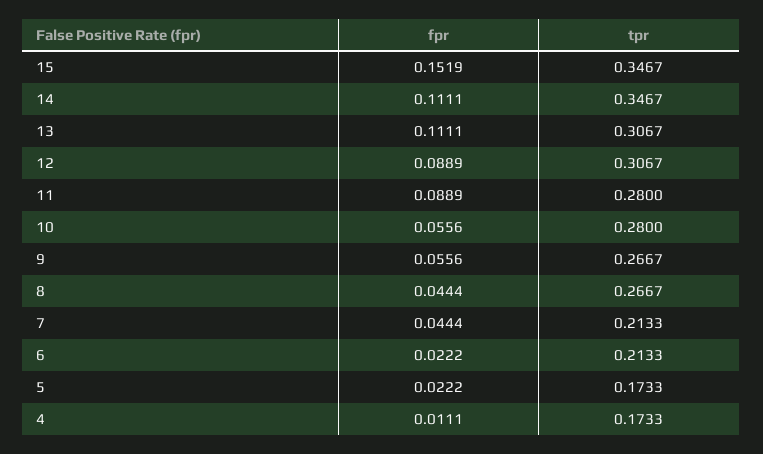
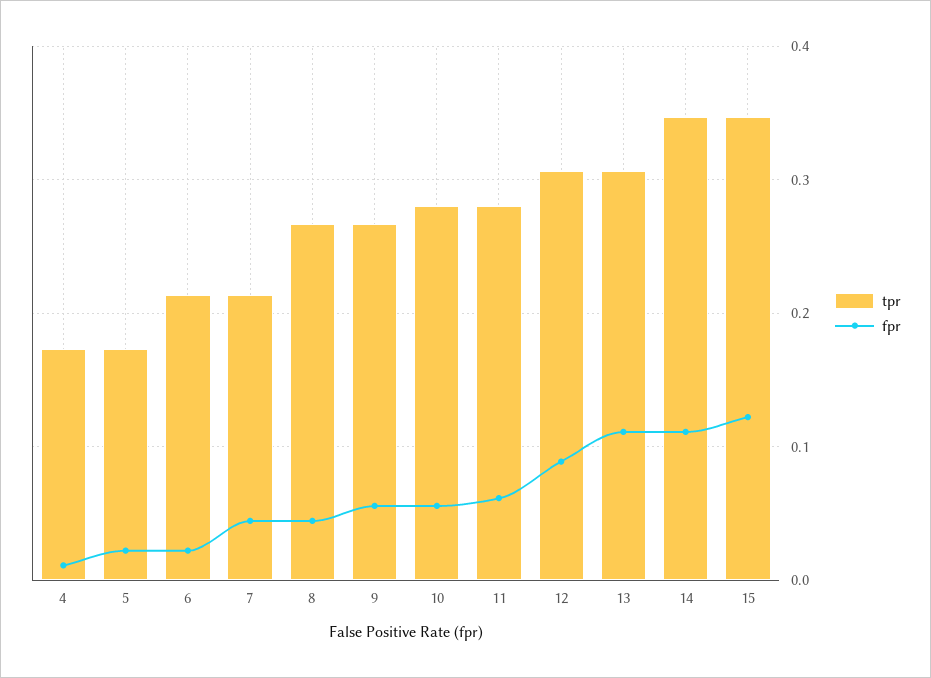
fpr, 15: 0.1519 -> 0.12
fpr, 11: 0.0889 -> 0.06

